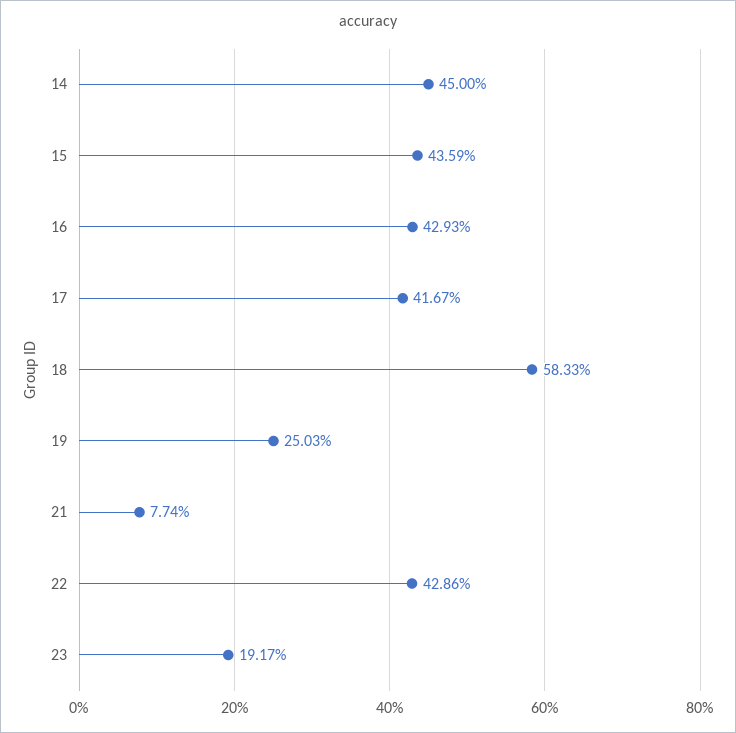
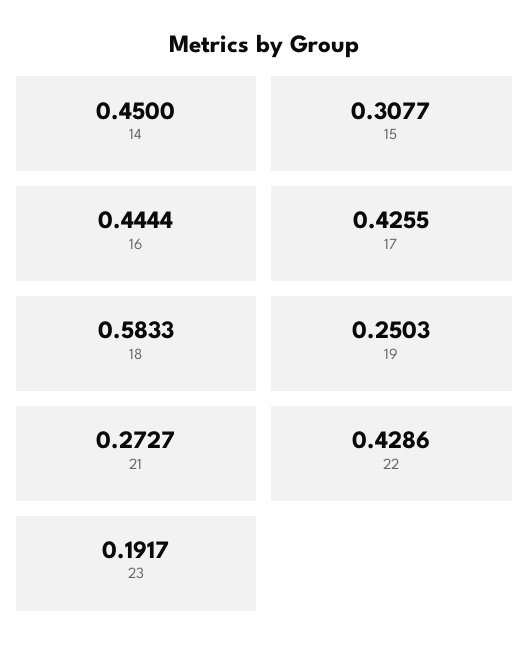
15: 0.4359 -> 0.3077
16: 0.4293 -> 0.4444
17: 0.4167 -> 0.4255
21: 0.0774 -> 0.2727

